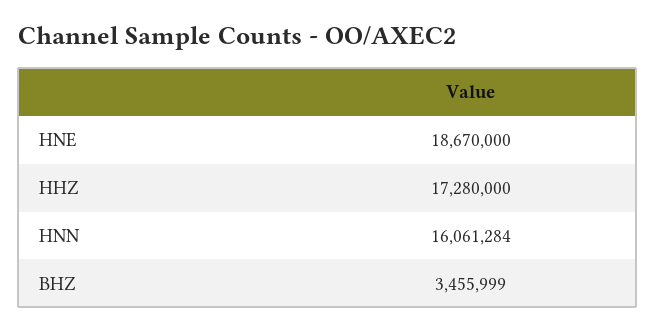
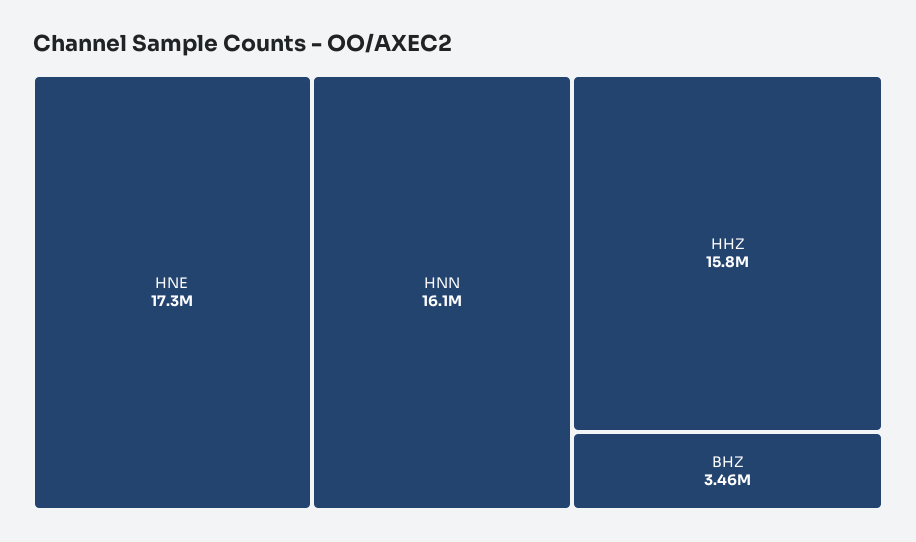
HNE: 18670000 -> 17300000
HHZ: 17280000 -> 15800000

